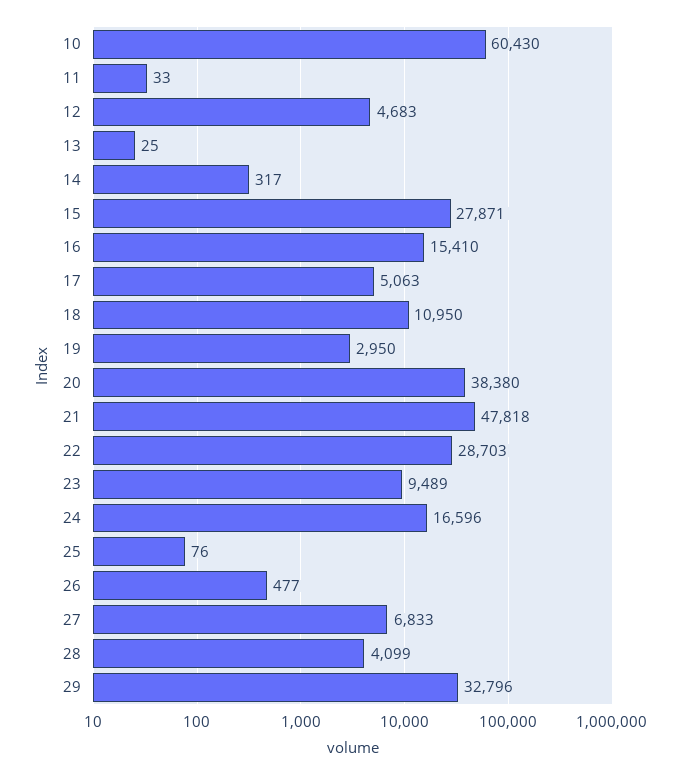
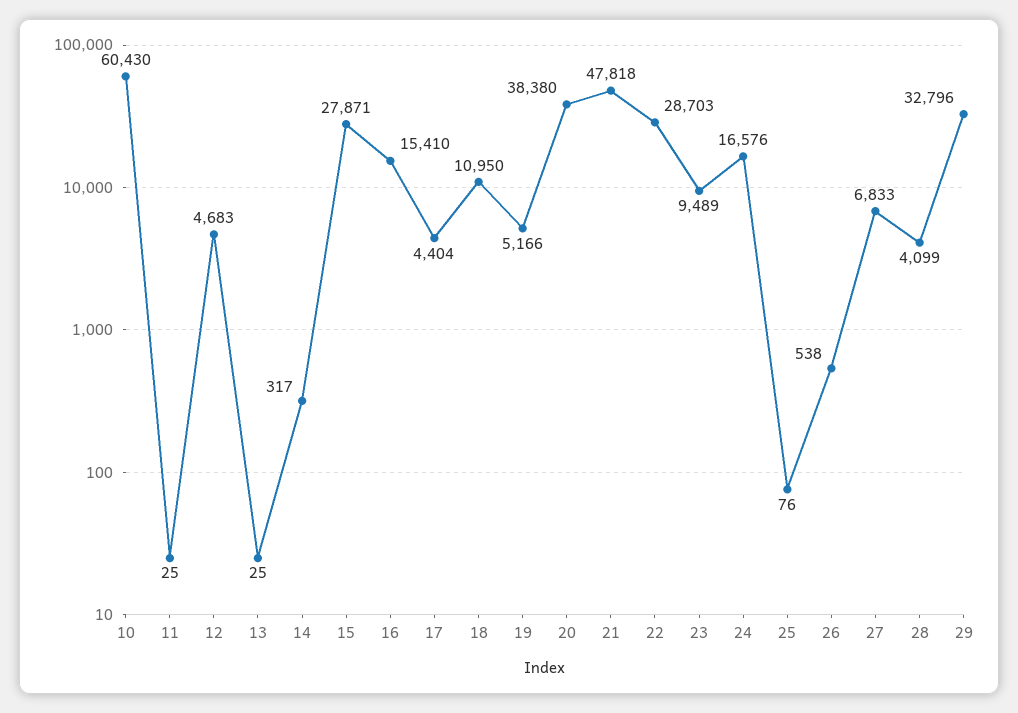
11: 33 -> 25
17: 5063 -> 4404
19: 2950 -> 5166
24: 16596 -> 16576
26: 477 -> 538

